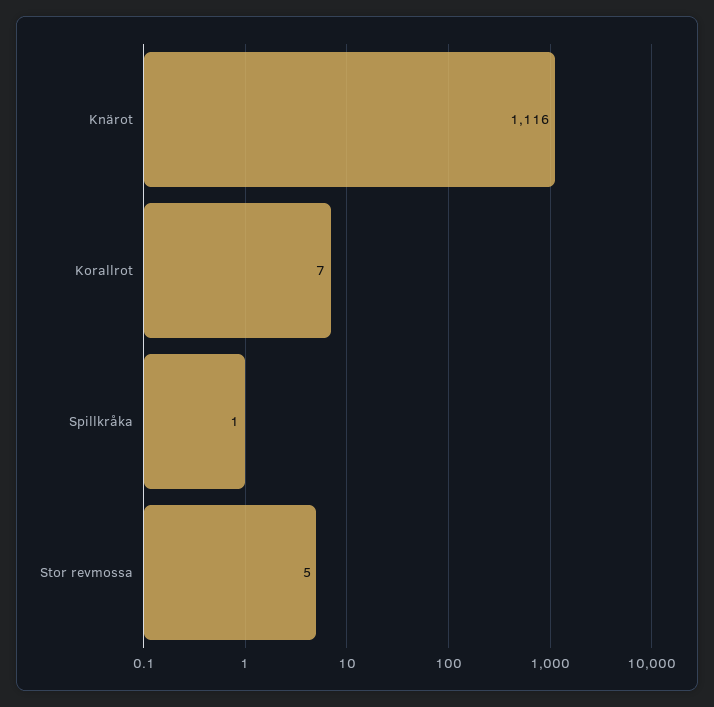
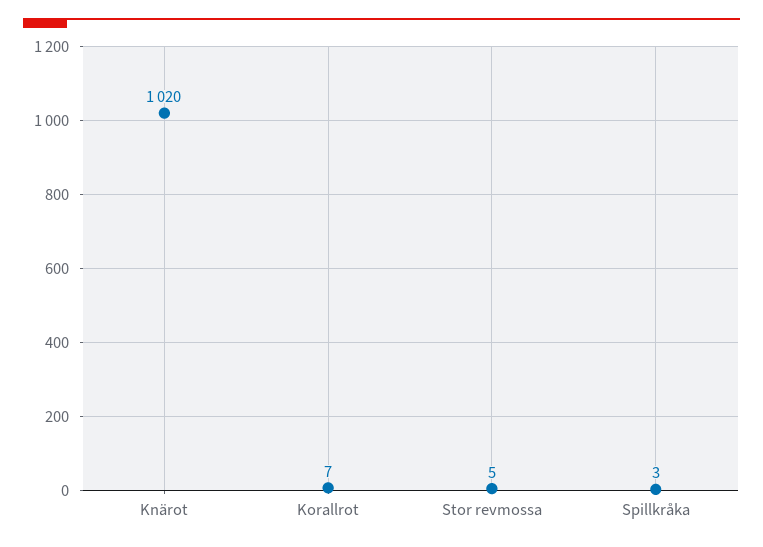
Knärot: 1116 -> 1020
Spillkråka: 1 -> 3

